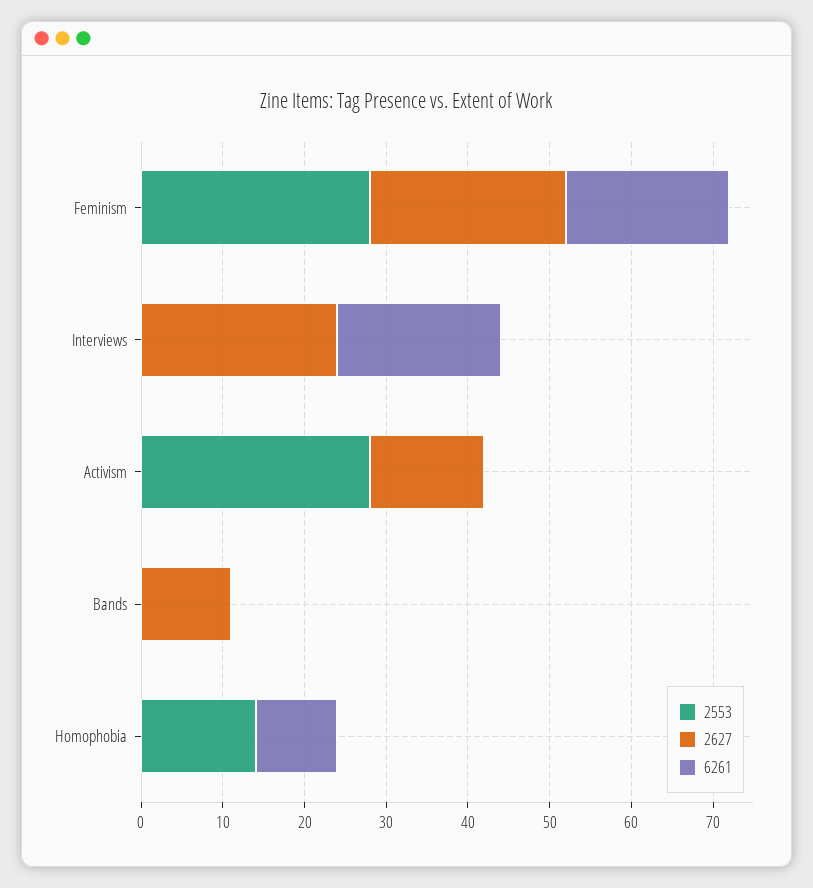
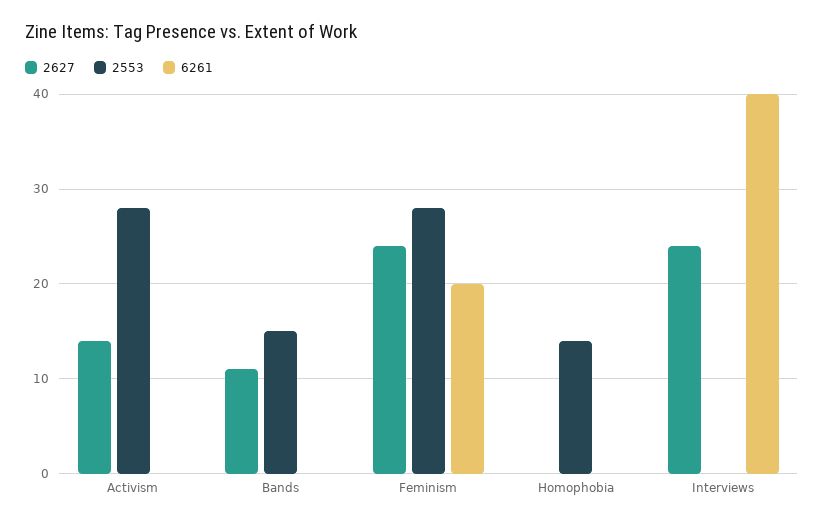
6261, Interviews: 20 -> 40
2553, Bands: 0 -> 15
6261, Homophobia: 10 -> 0

